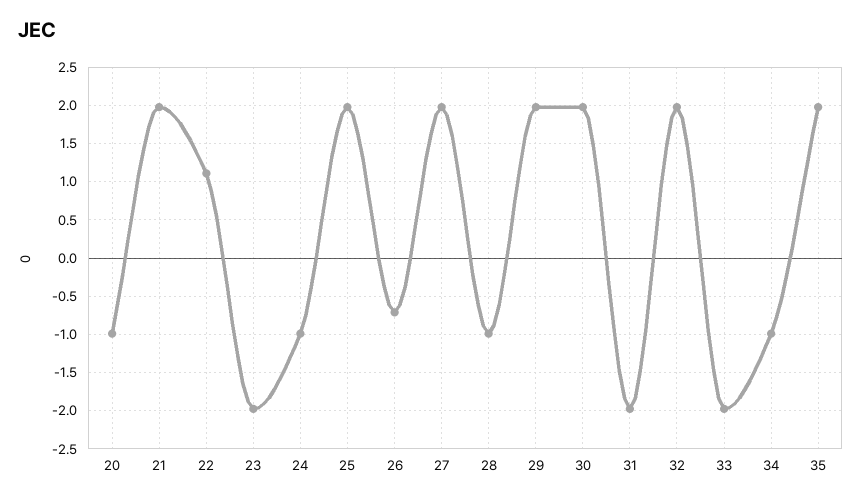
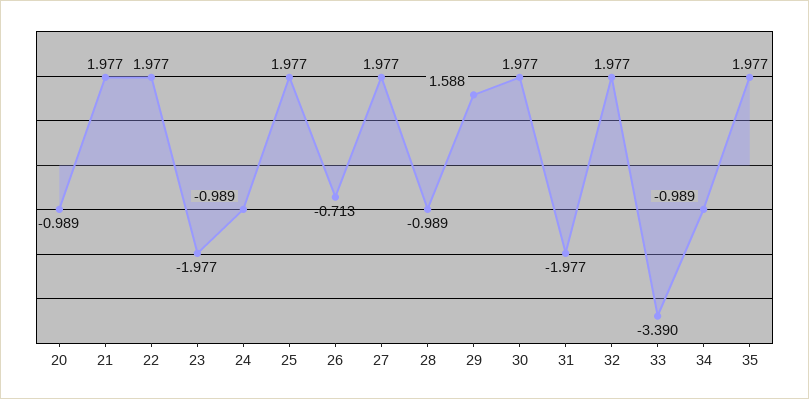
22: 1.1 -> 1.977
29: 2 -> 1.588
33: -2 -> -3.39

